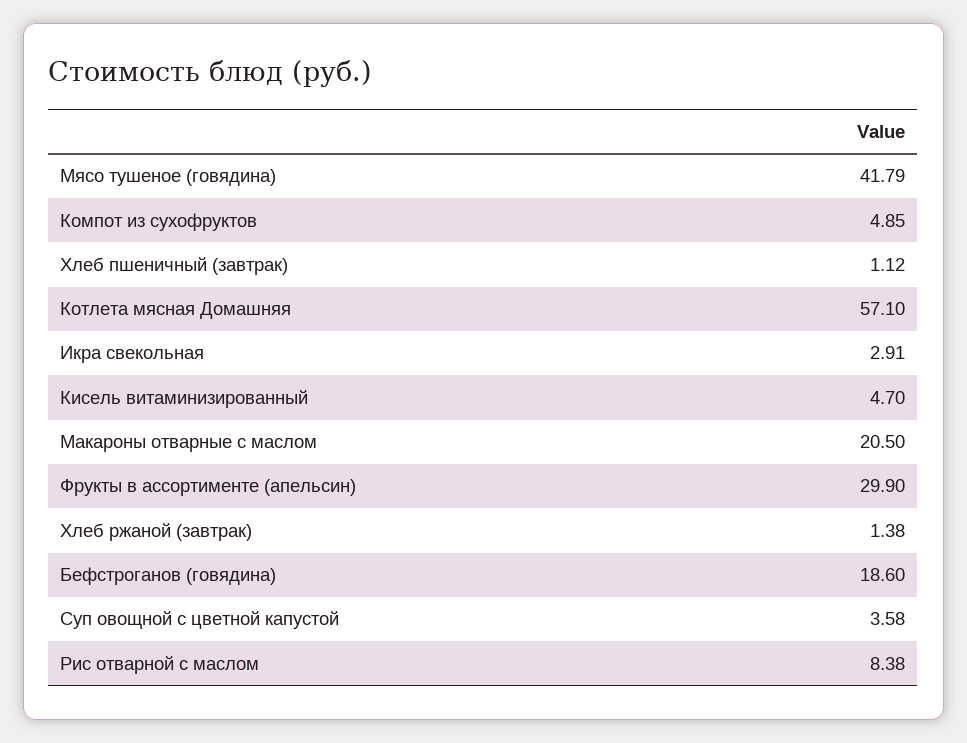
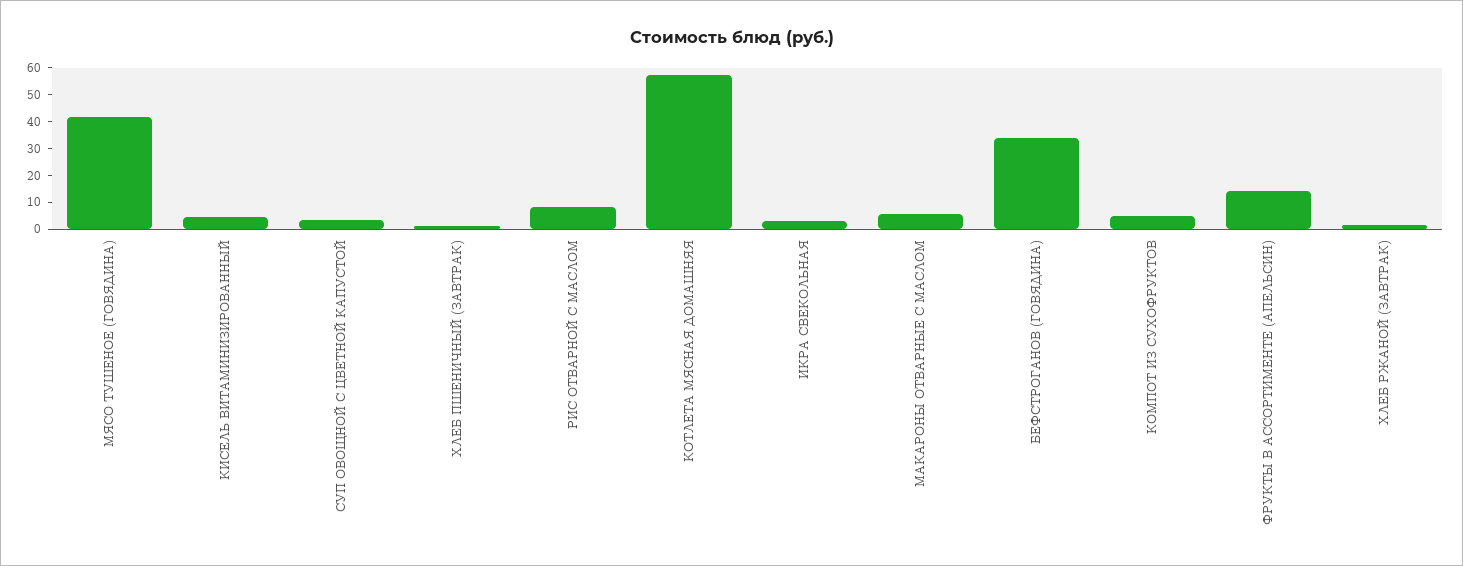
Макароны отварные с маслом: 20.5 -> 5
Фрукты в ассортименте (апельсин): 29.9 -> 15
Бефстроганов (говядина): 18.6 -> 35

